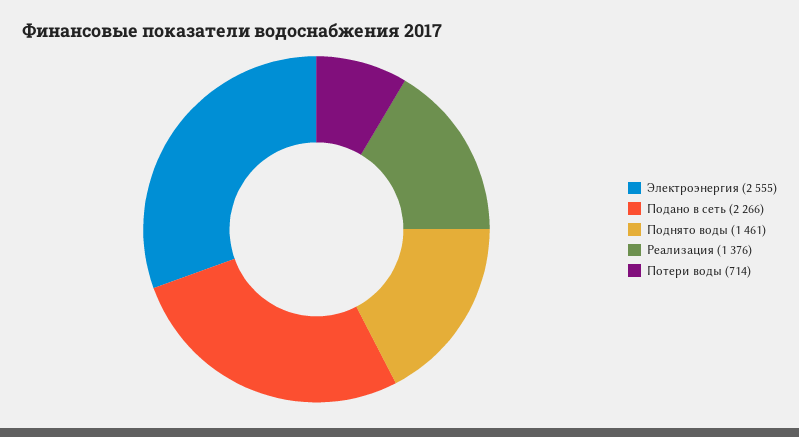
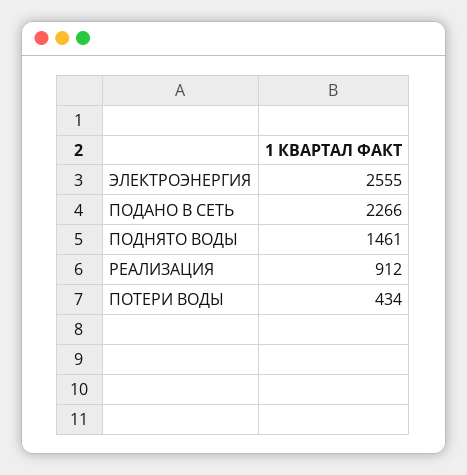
Реализация: 1376 -> 912
Потери воды: 714 -> 434

